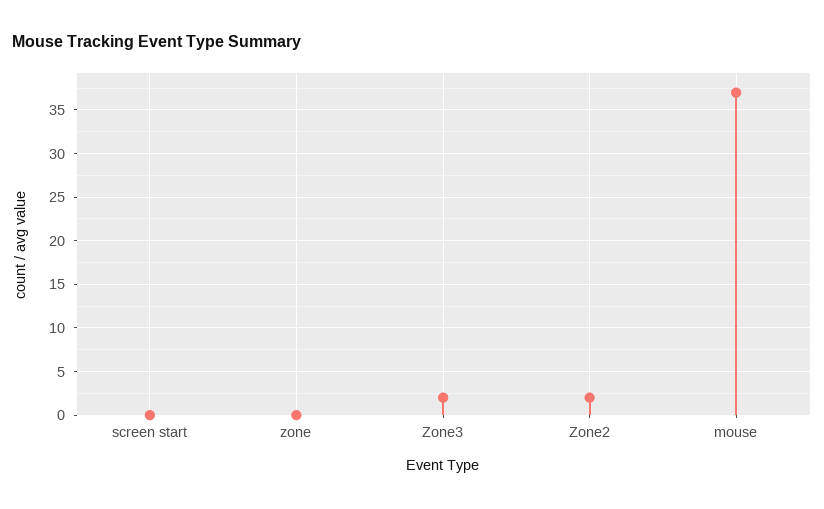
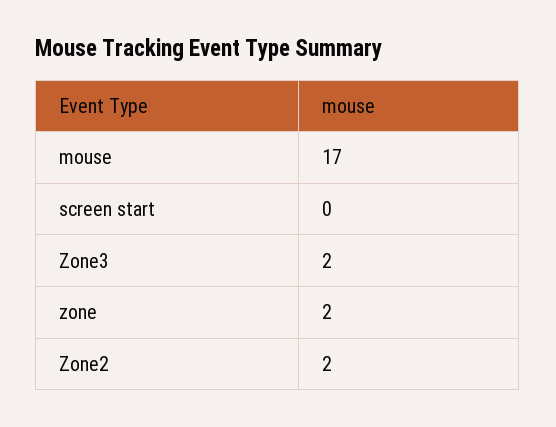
zone: 0 -> 2
mouse: 37 -> 17

